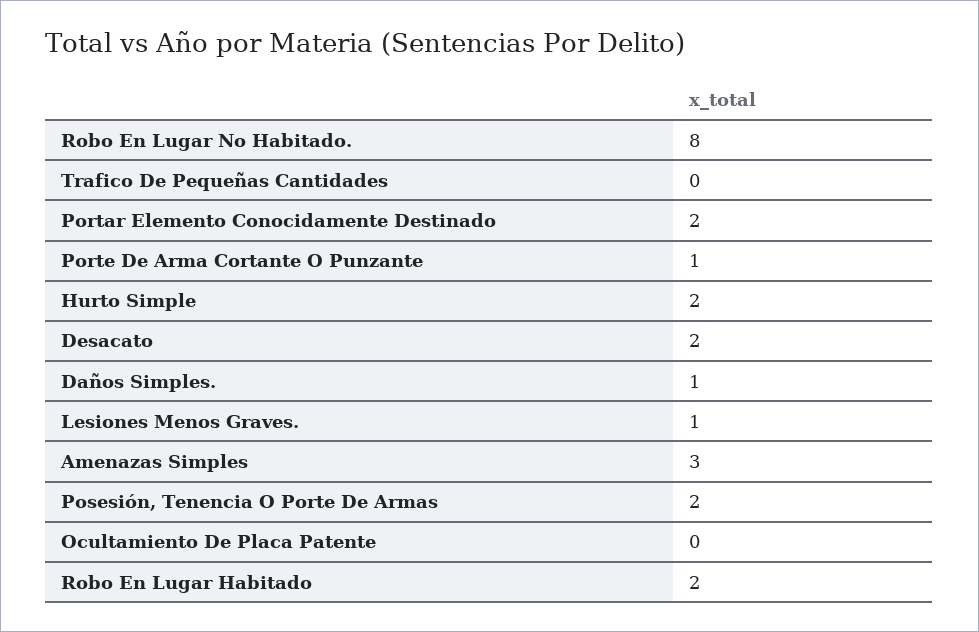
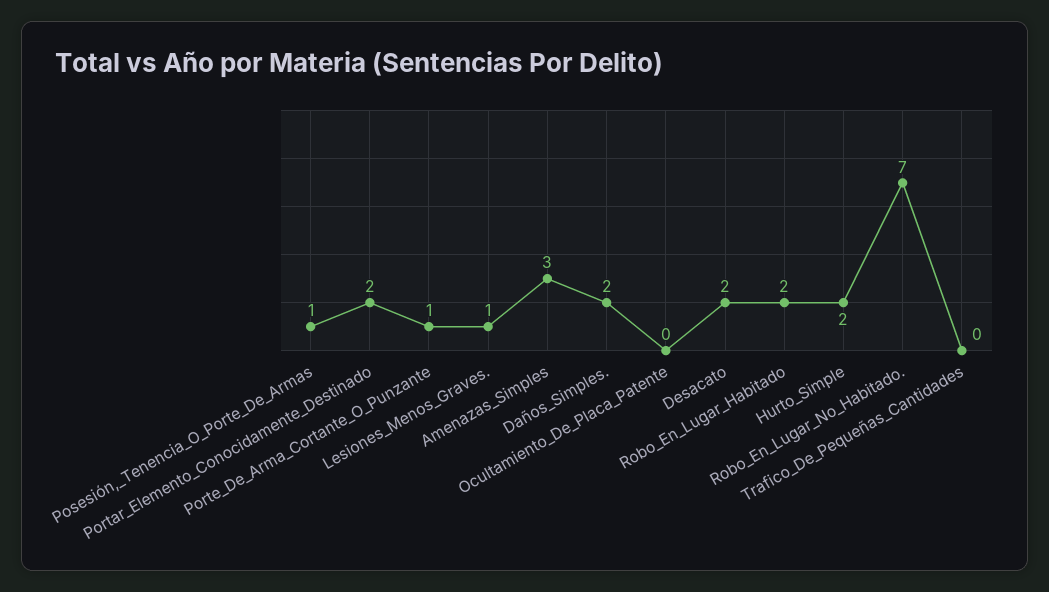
Robo En Lugar No Habitado.: 8 -> 7
Daños Simples.: 1 -> 2
Posesión, Tenencia O Porte De Armas: 2 -> 1

